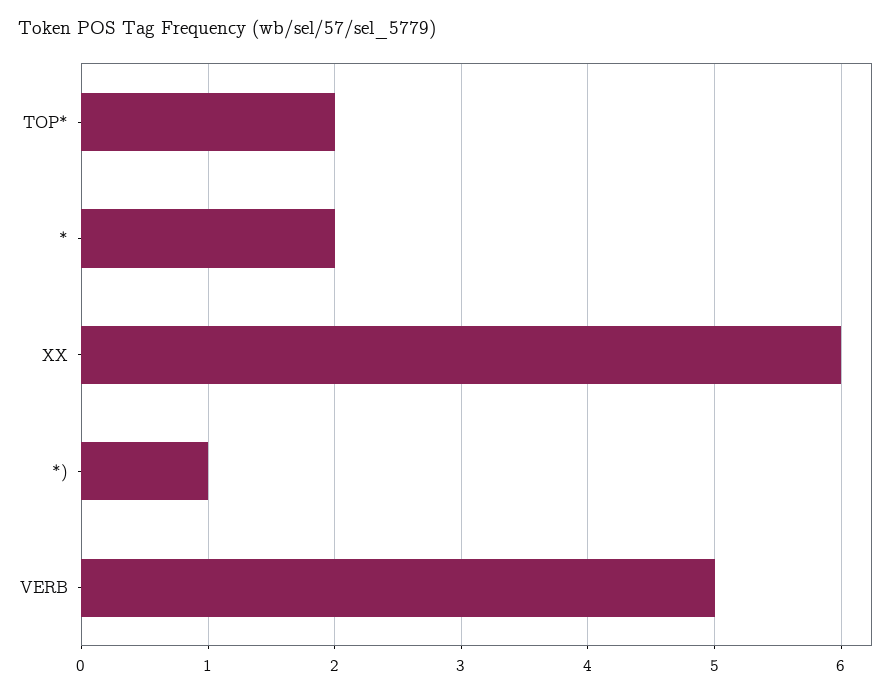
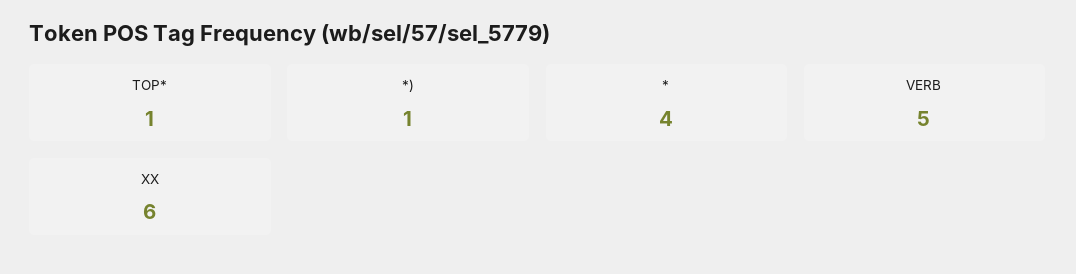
TOP*: 2 -> 1
*: 2 -> 4

